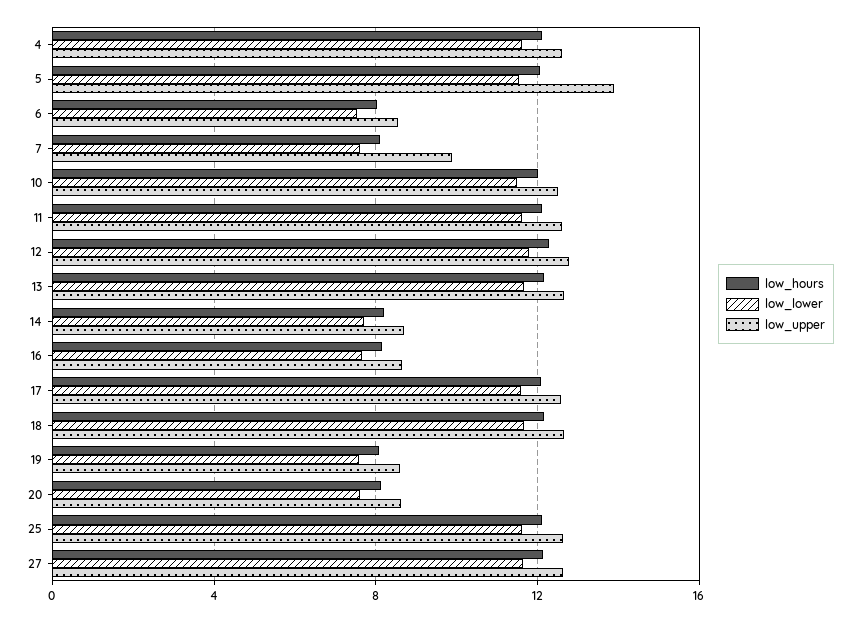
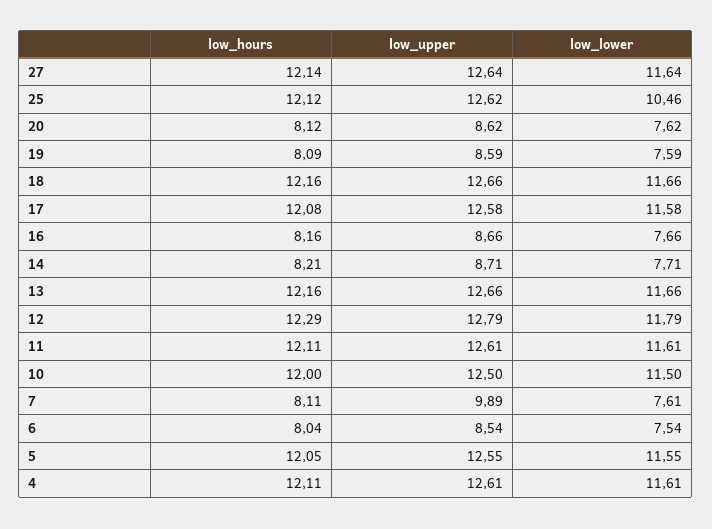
low_upper, 5: 14 -> 12.55
low_lower, 25: 11.5 -> 10.46

